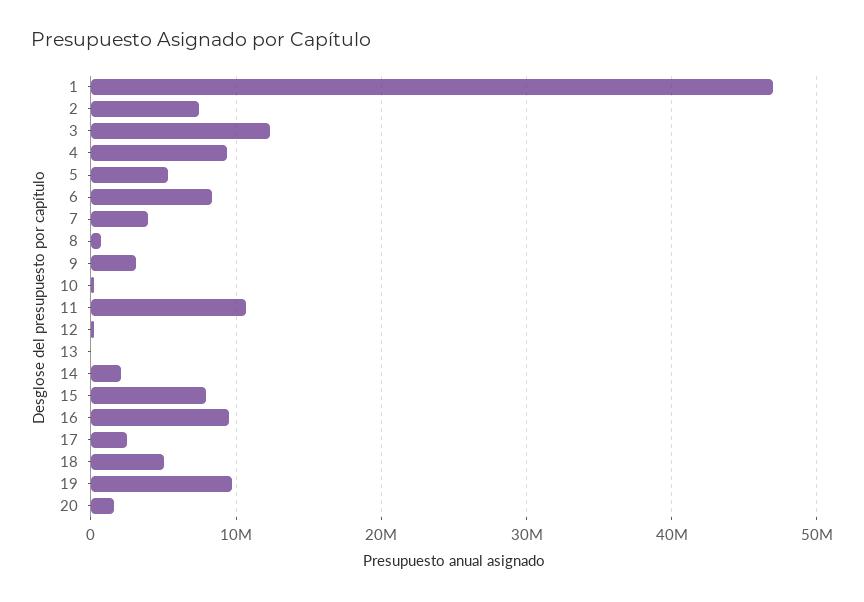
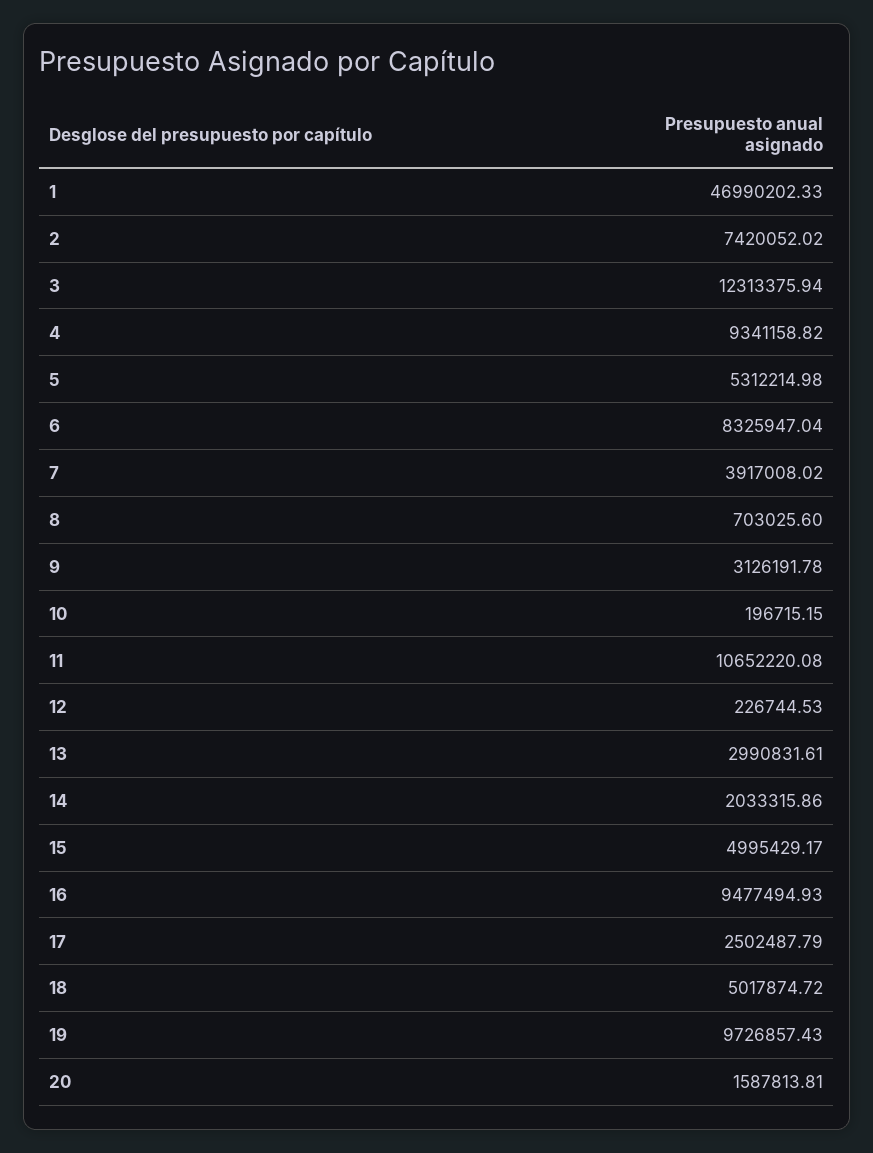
13: 0 -> 2990831.61
15: 8000000 -> 4995429.17

